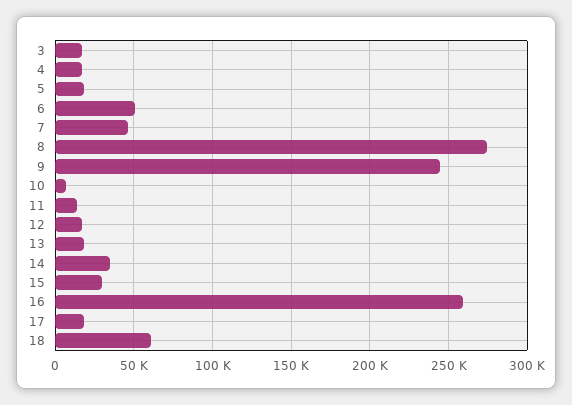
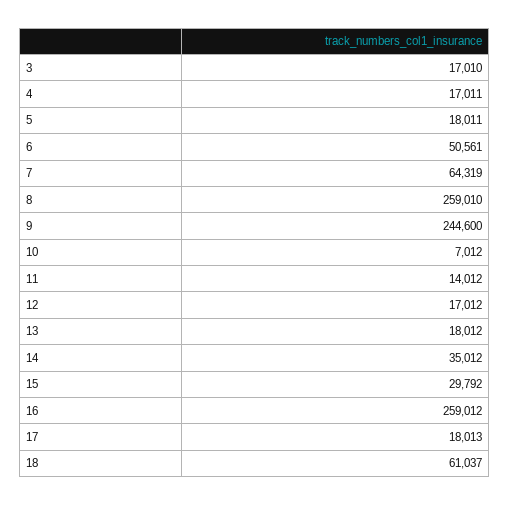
7: 45000 -> 64319
8: 275000 -> 259010

